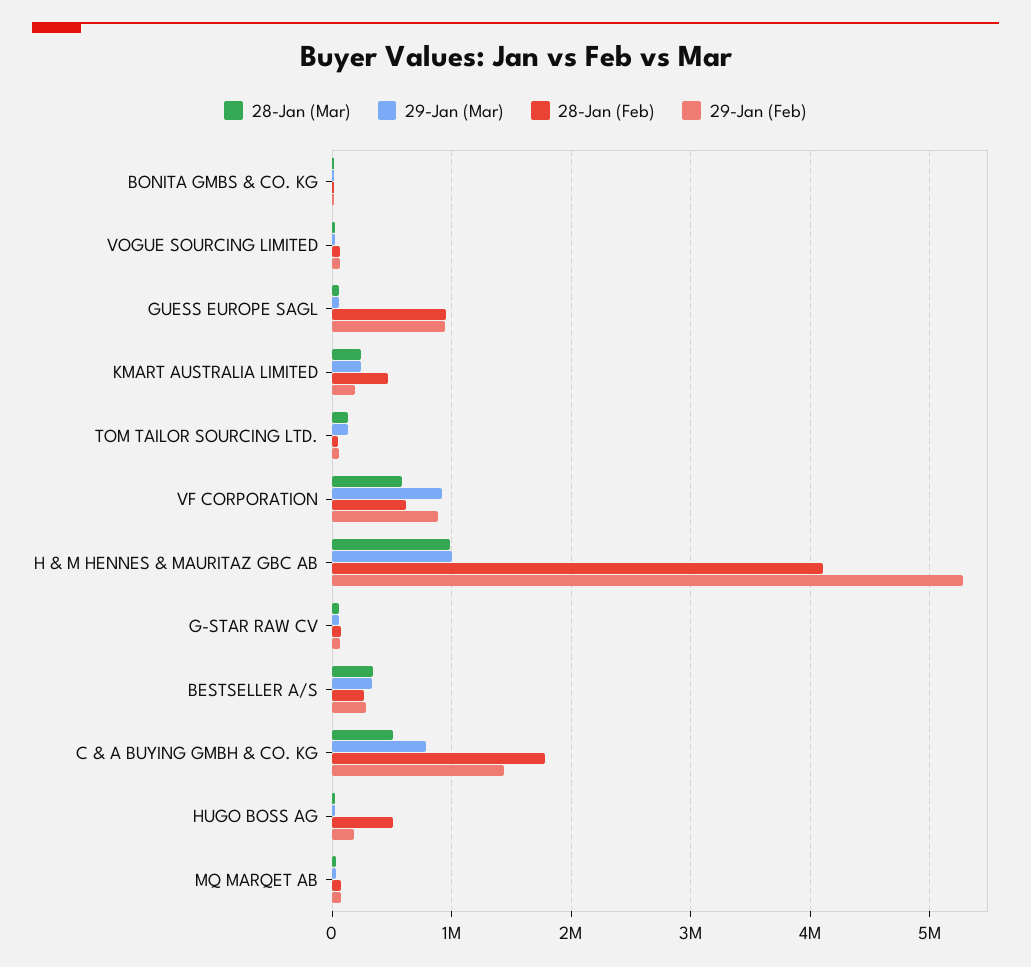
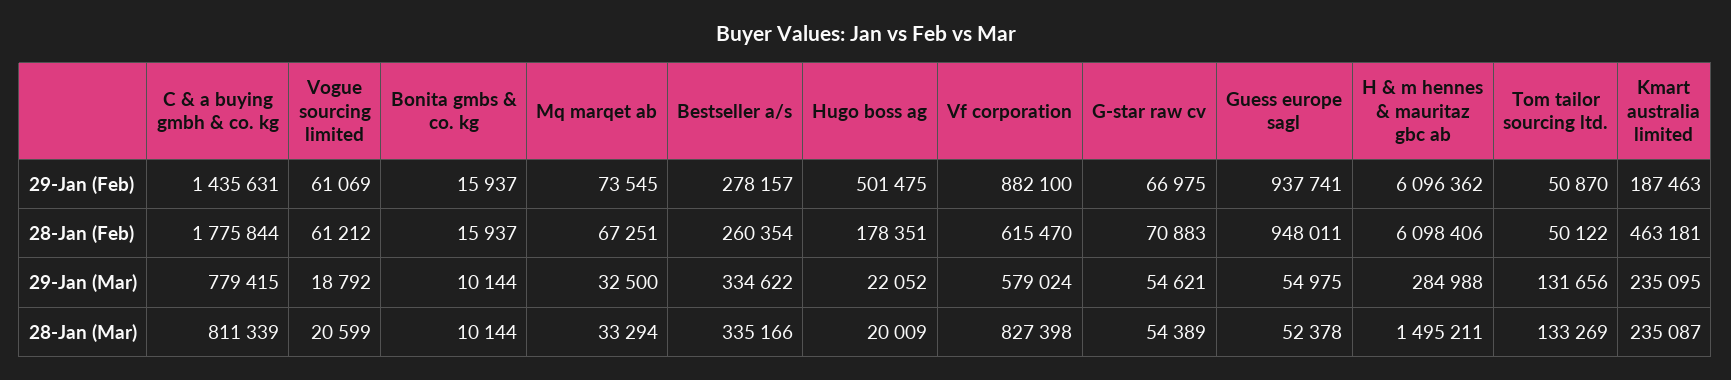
28-Jan (Mar), VF CORPORATION: 600000 -> 827398
29-Jan (Mar), VF CORPORATION: 900000 -> 579024
28-Jan (Mar), H & M HENNES & MAURITAZ GBC AB: 1000000 -> 1495211
29-Jan (Mar), H & M HENNES & MAURITAZ GBC AB: 1000000 -> 284988
28-Jan (Feb), H & M HENNES & MAURITAZ GBC AB: 4100000 -> 6098406
29-Jan (Feb), H & M HENNES & MAURITAZ GBC AB: 5300000 -> 6096362
28-Jan (Mar), C & A BUYING GMBH & CO. KG: 500000 -> 811339
28-Jan (Feb), HUGO BOSS AG: 500000 -> 178351
29-Jan (Feb), HUGO BOSS AG: 200000 -> 501475

